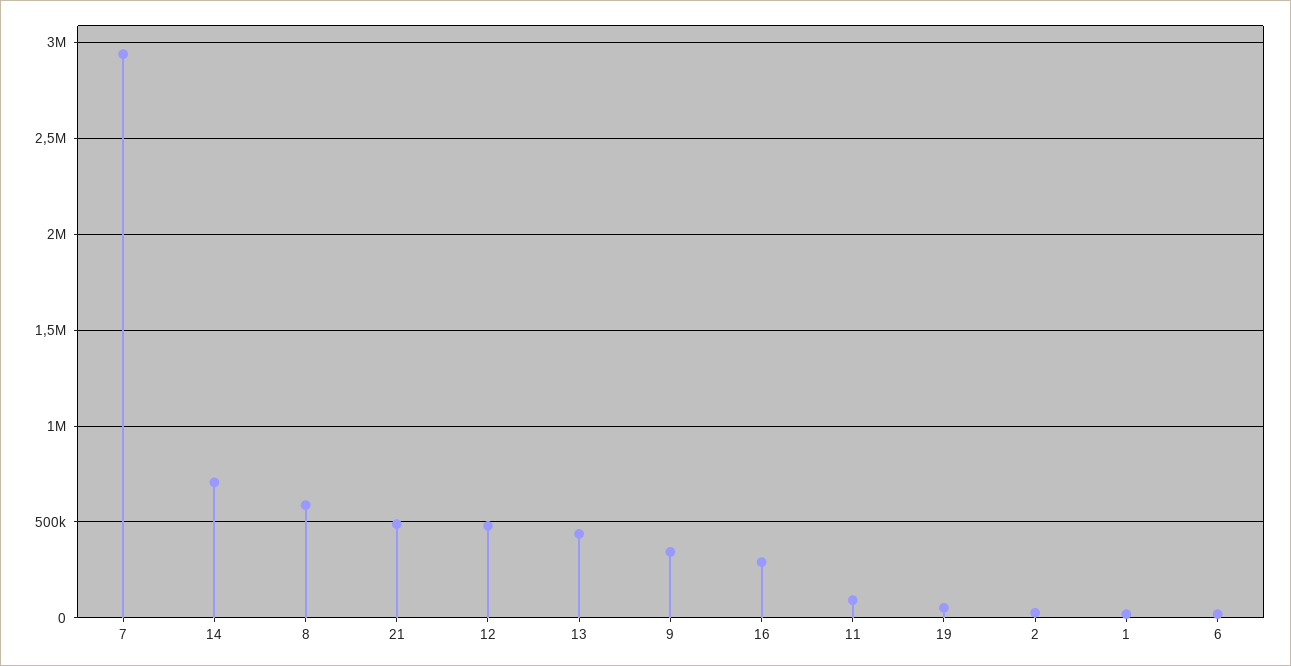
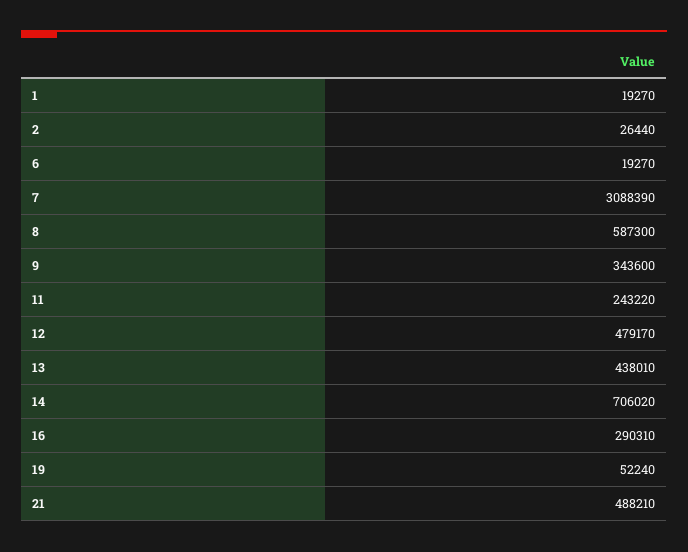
7: 2950000 -> 3088390
11: 100000 -> 243220

